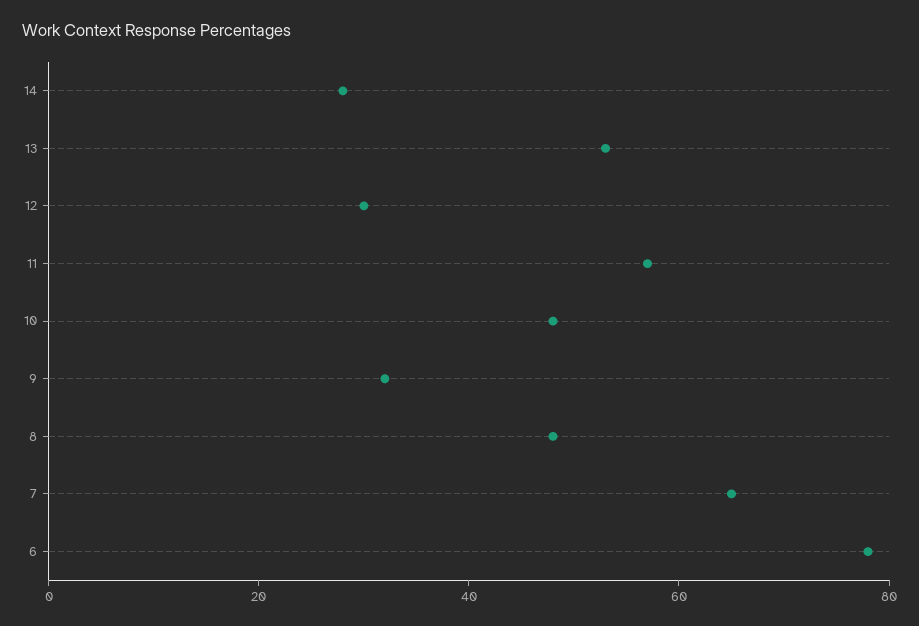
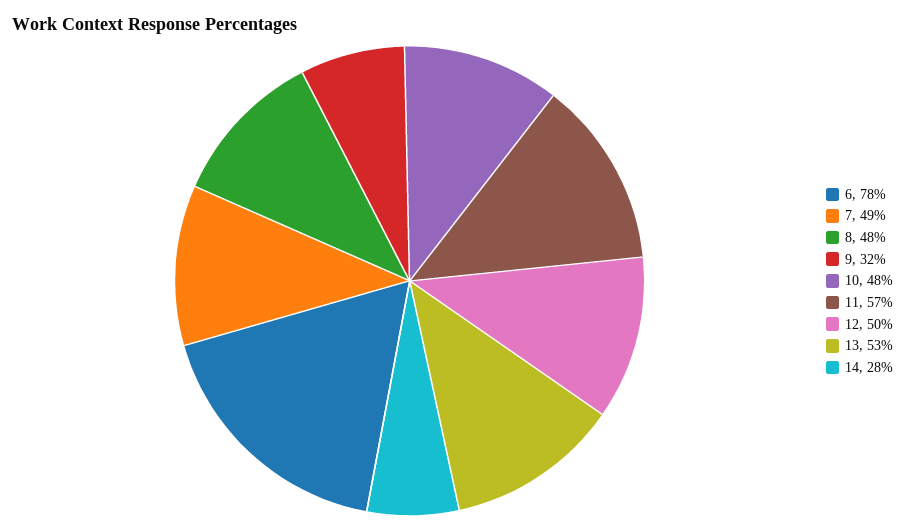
12: 30 -> 50
7: 65 -> 49

